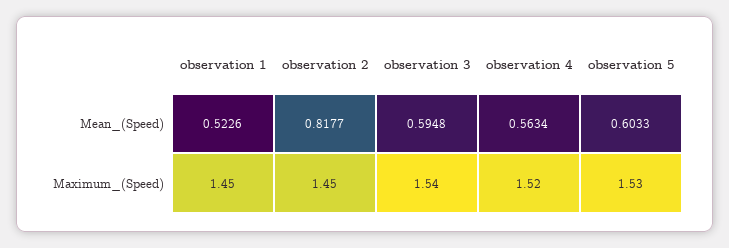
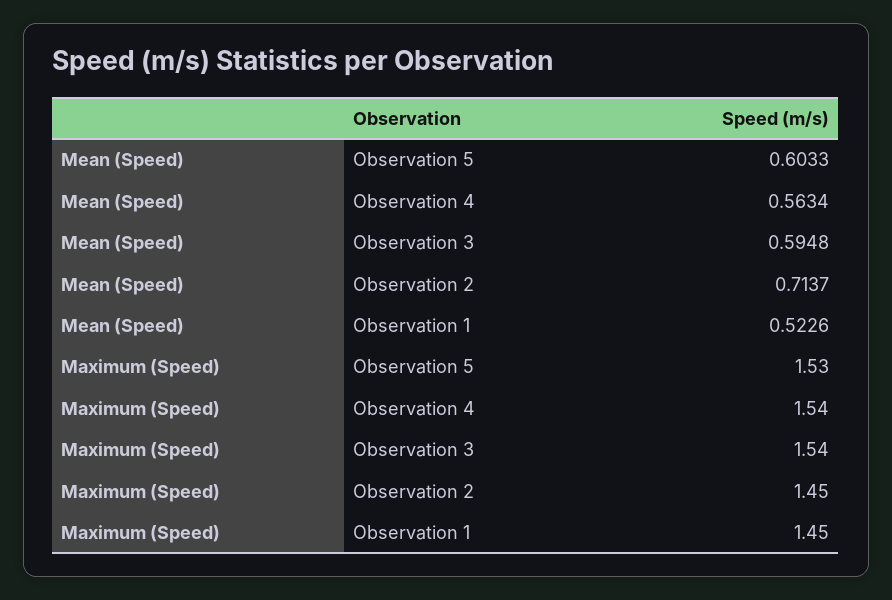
observation 2, Mean_(Speed): 0.8177 -> 0.7137
observation 4, Maximum_(Speed): 1.52 -> 1.54

